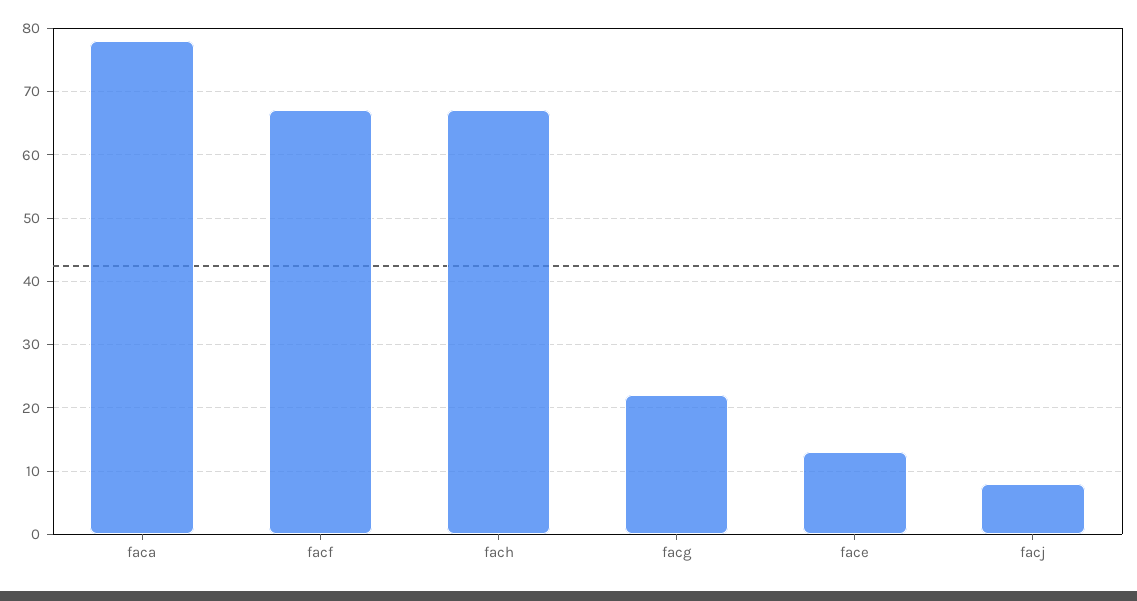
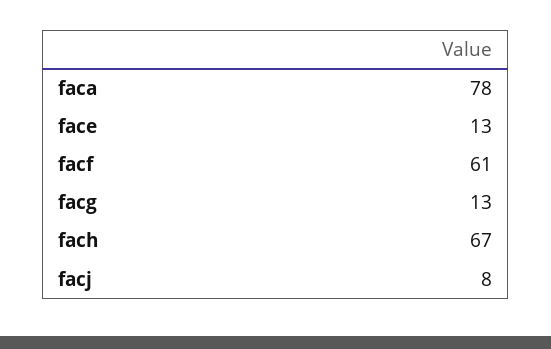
facf: 67 -> 61
facg: 22 -> 13

